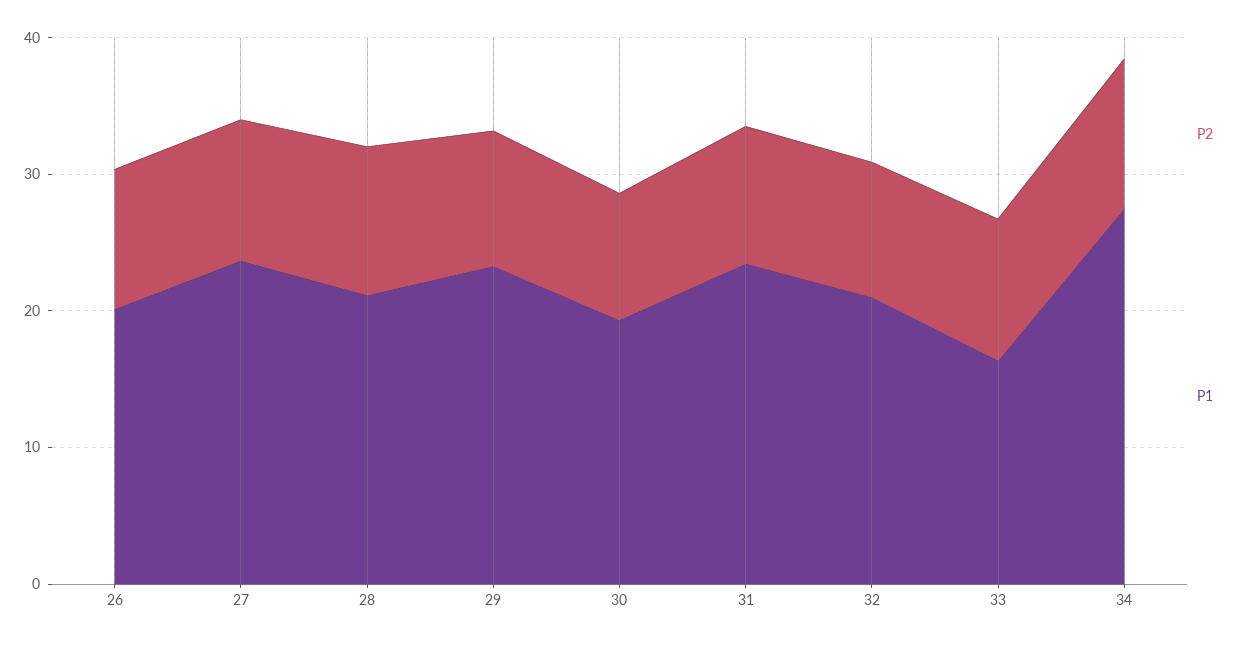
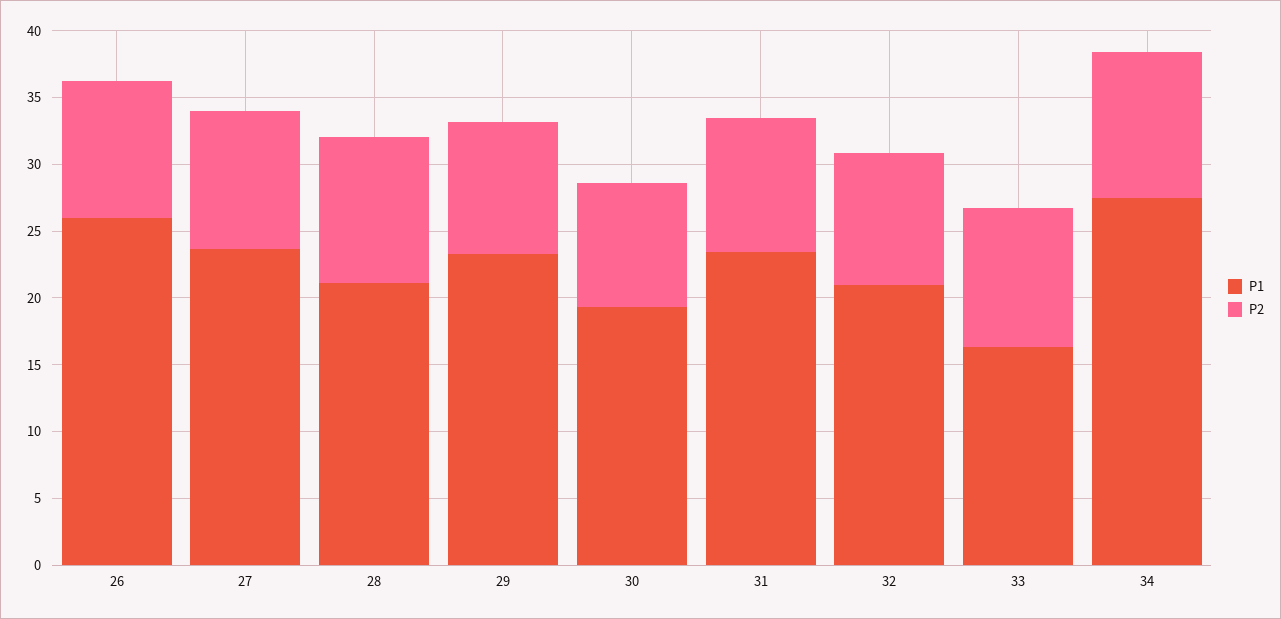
P1, 26: 20 -> 26

